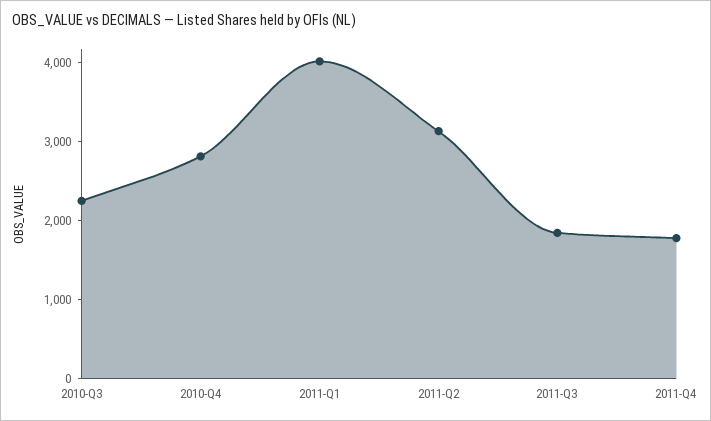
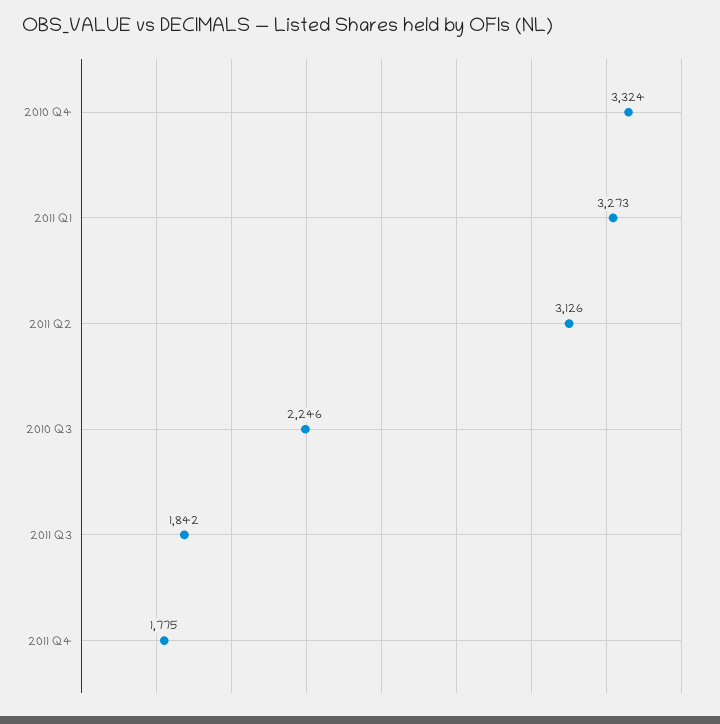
2010-Q4: 2800 -> 3324
2011-Q1: 4000 -> 3273

